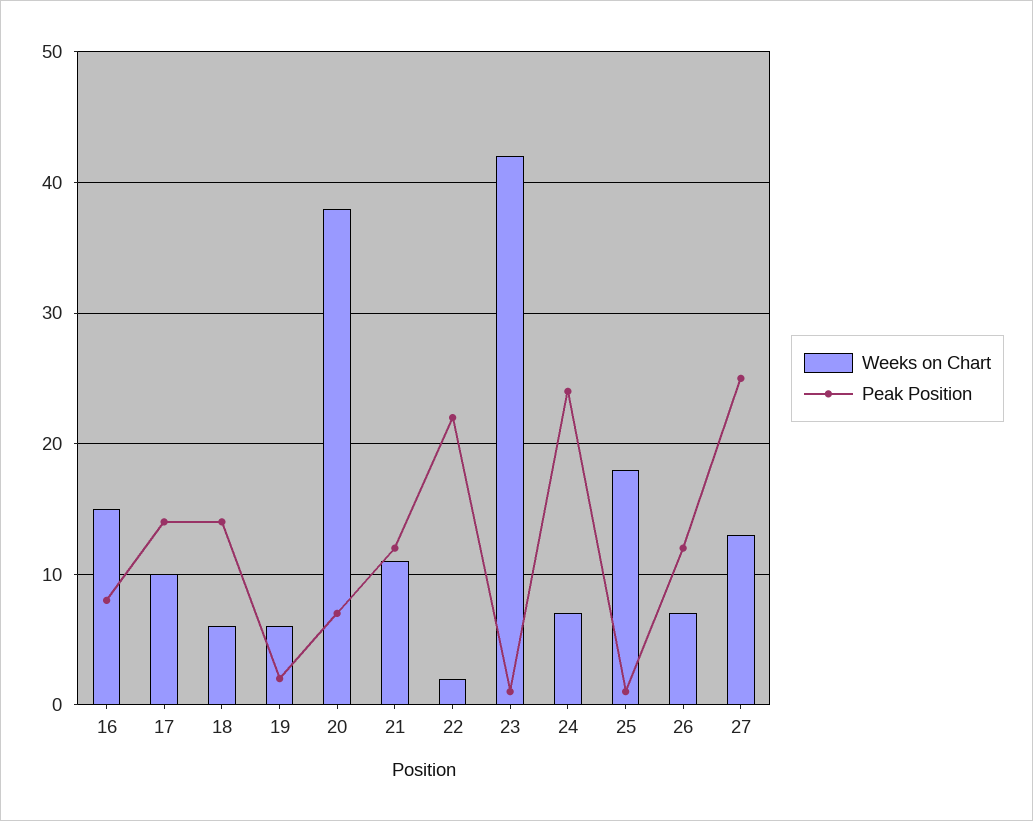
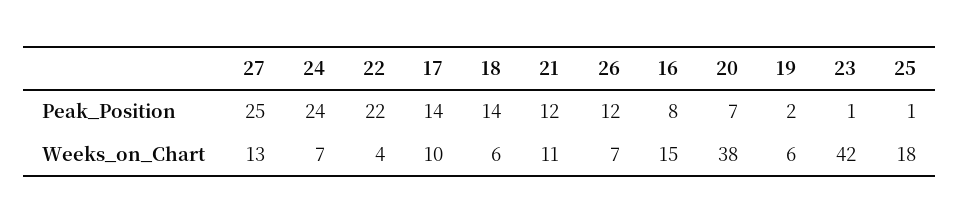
Weeks on Chart, 22: 2 -> 4

